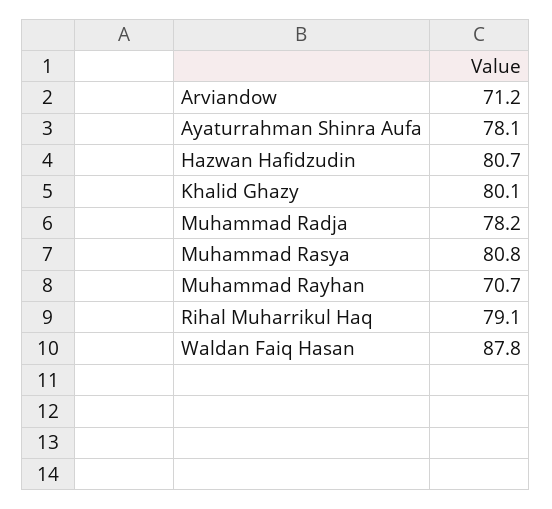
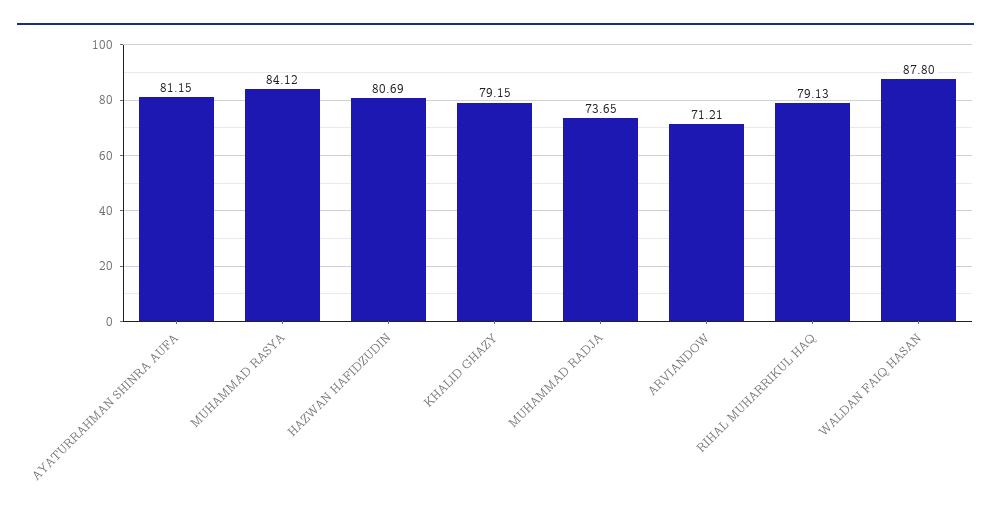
Ayaturrahman Shinra Aufa: 78.1 -> 81.15
Khalid Ghazy: 80.1 -> 79.15
Muhammad Radja: 78.2 -> 73.65
Muhammad Rasya: 80.8 -> 84.12
Muhammad Rayhan: 70.7 -> none

